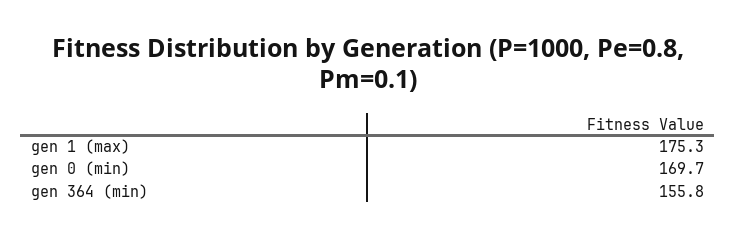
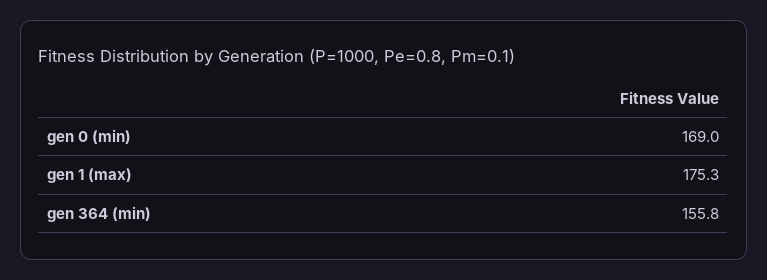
gen 0 (min): 169.7 -> 169

